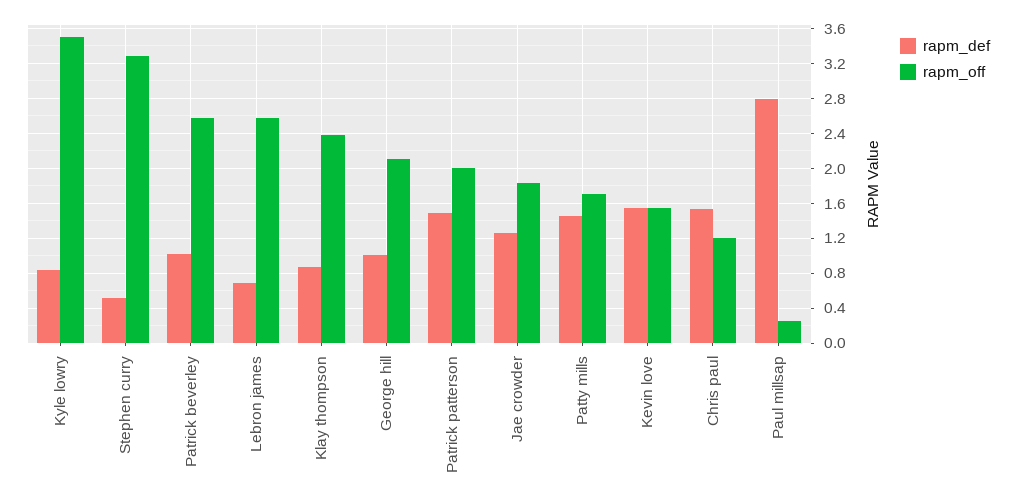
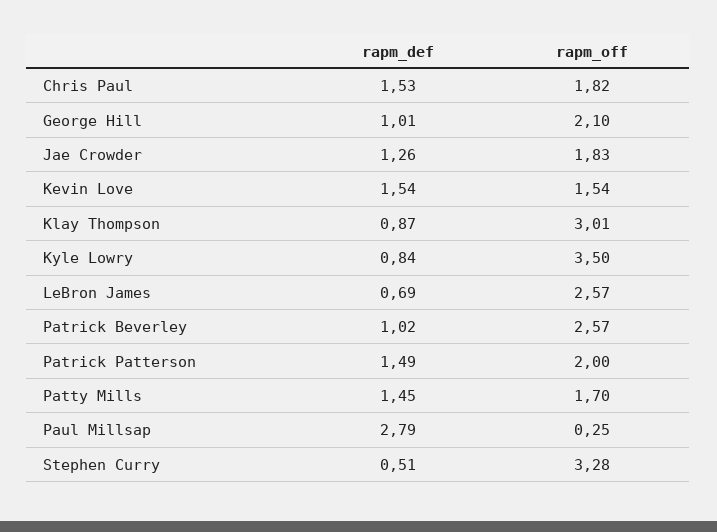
rapm_off, Klay thompson: 2.4 -> 3.01
rapm_off, Chris paul: 1.2 -> 1.82

